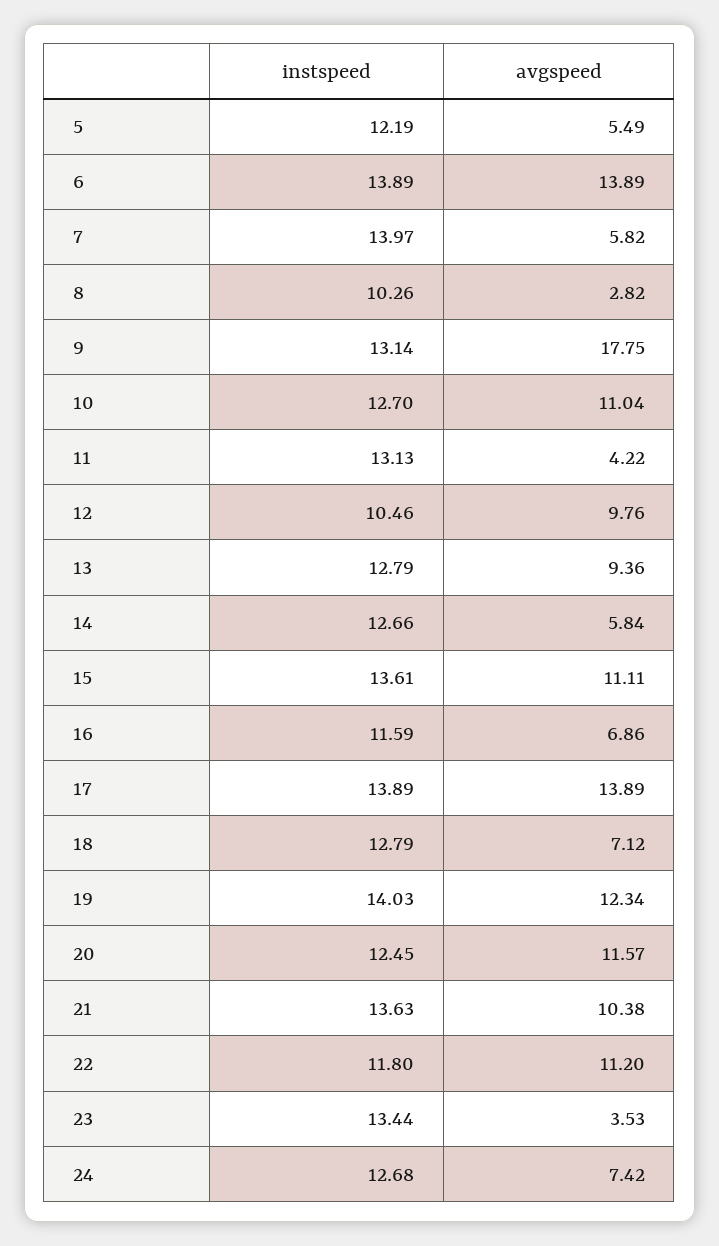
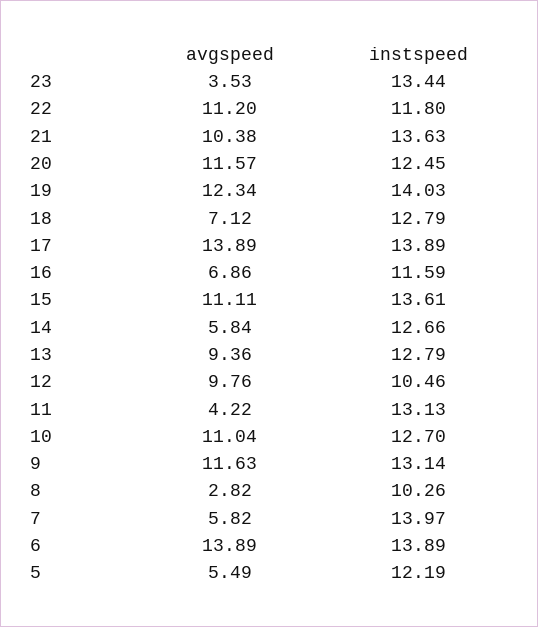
avgspeed, 9: 17.75 -> 11.63
instspeed, 24: 12.68 -> none
avgspeed, 24: 7.42 -> none

